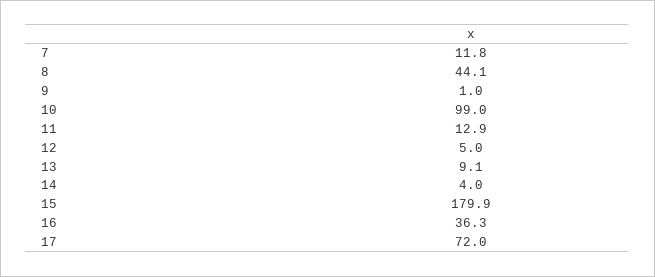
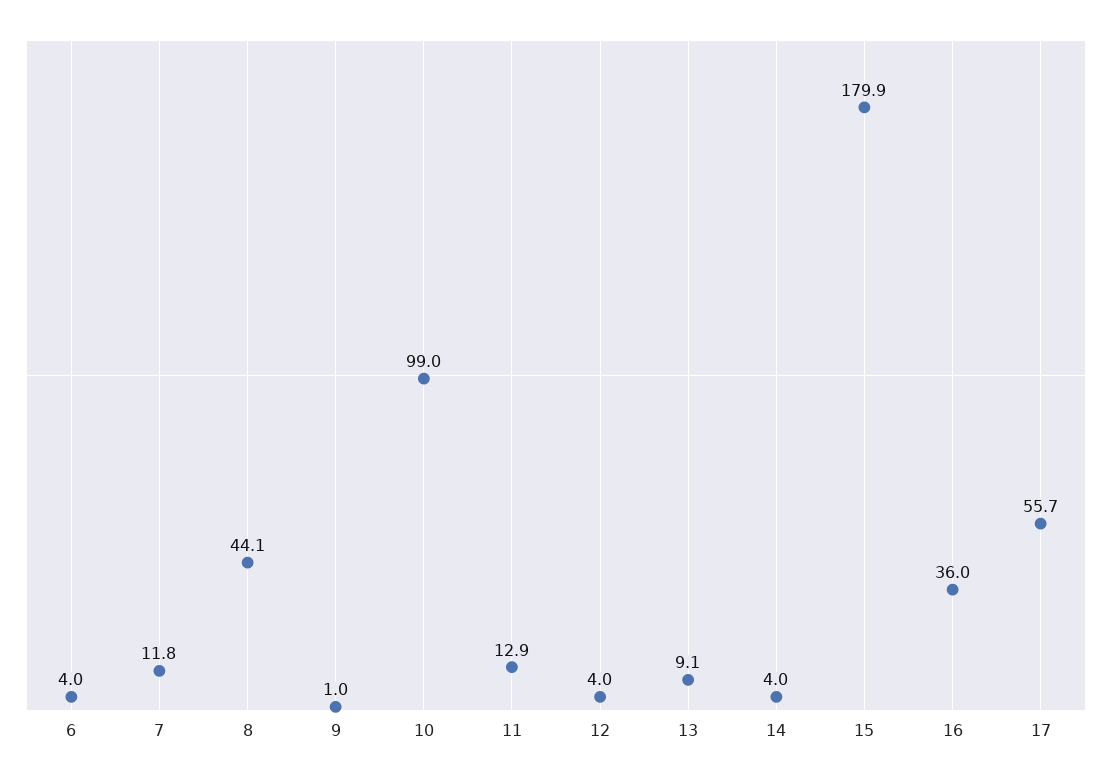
12: 5 -> 4
16: 36.3 -> 36
17: 72 -> 55.7
6: none -> 4

